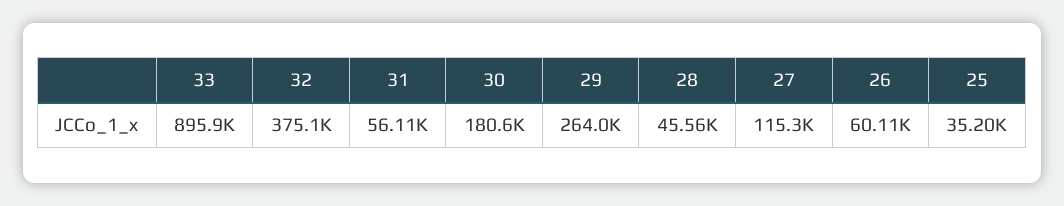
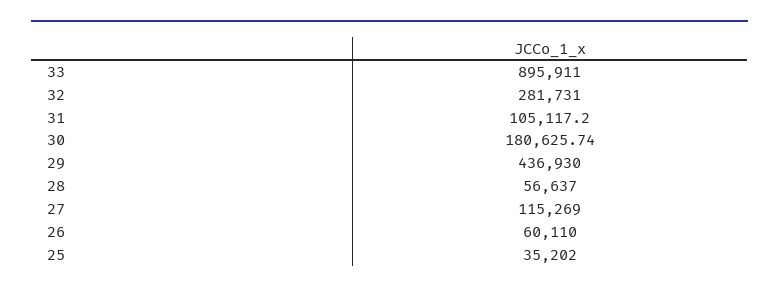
32: 375100 -> 281731
31: 56110 -> 105117.2
29: 264000 -> 436930
28: 45560 -> 56637

